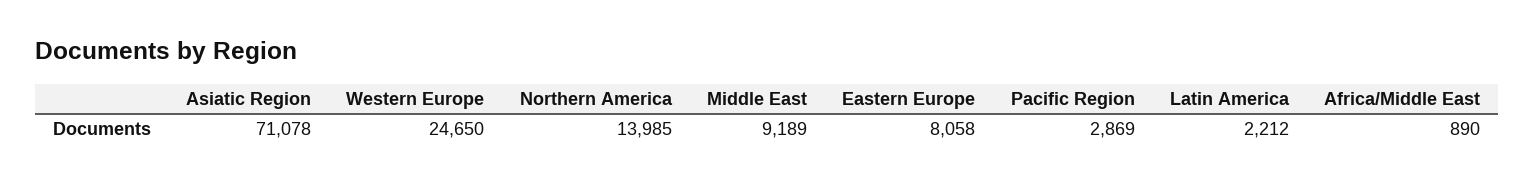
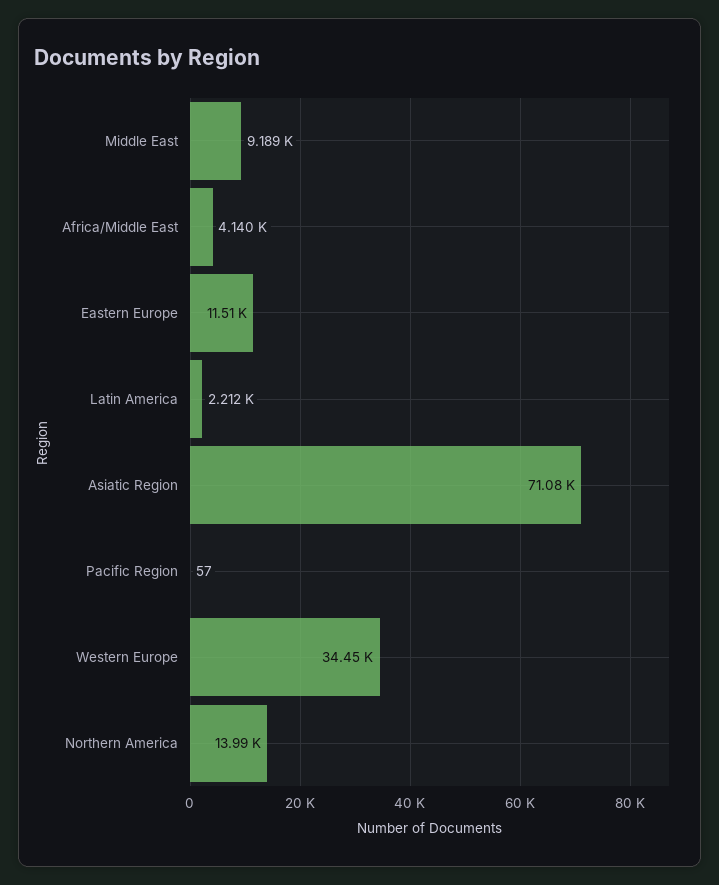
Western Europe: 24650 -> 34450
Eastern Europe: 8058 -> 11510
Pacific Region: 2869 -> 57
Africa/Middle East: 890 -> 4140

